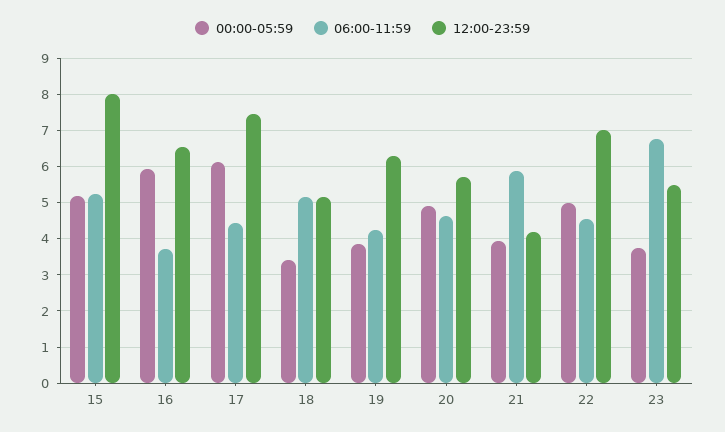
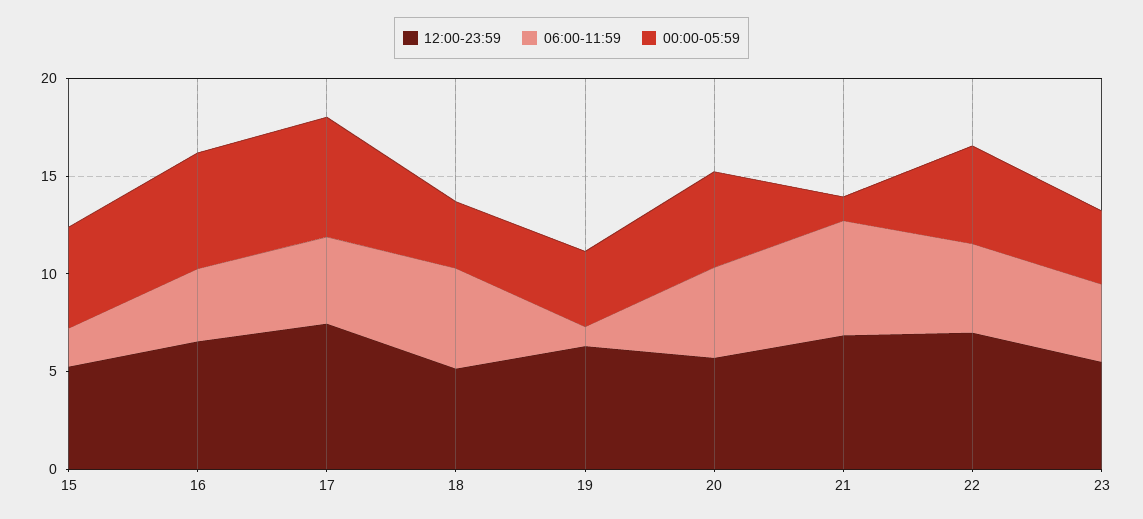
06:00-11:59, 15: 5.2 -> 2
12:00-23:59, 15: 8 -> 5
06:00-11:59, 19: 4.2 -> 1
00:00-05:59, 21: 4 -> 1
12:00-23:59, 21: 4.2 -> 7
06:00-11:59, 23: 6.8 -> 4

